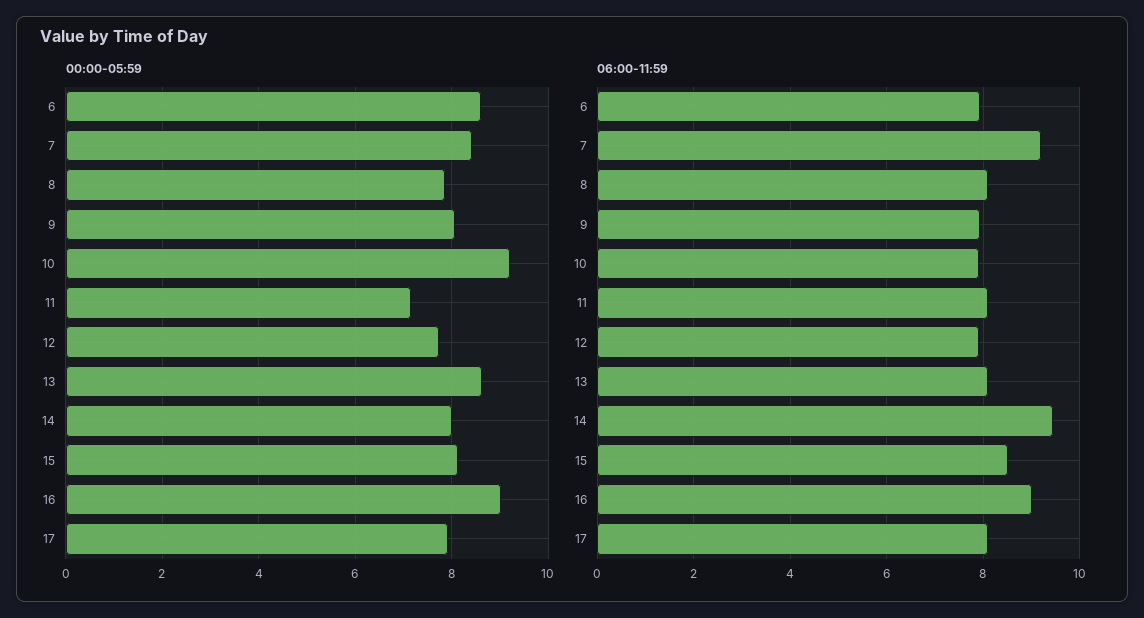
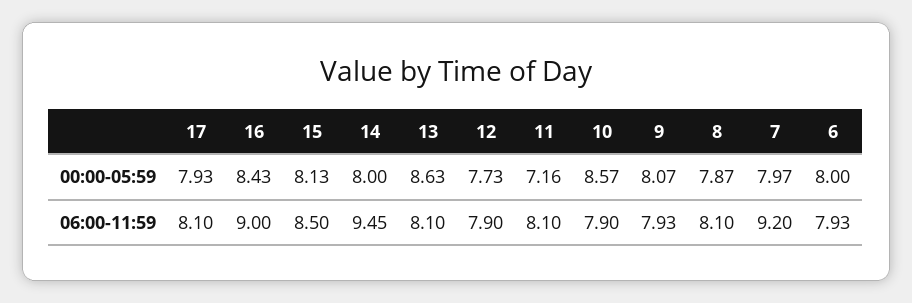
00:00-05:59, 6: 8.6 -> 8
00:00-05:59, 7: 8.4 -> 7.97
00:00-05:59, 10: 9.2 -> 8.57
00:00-05:59, 16: 9 -> 8.43

